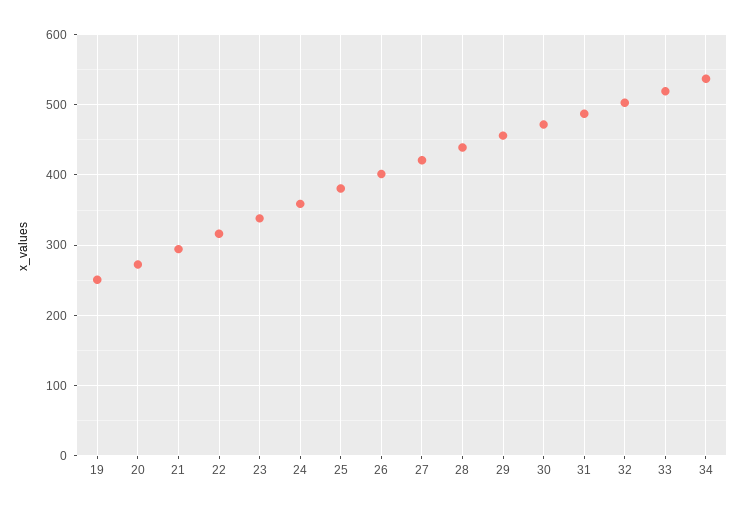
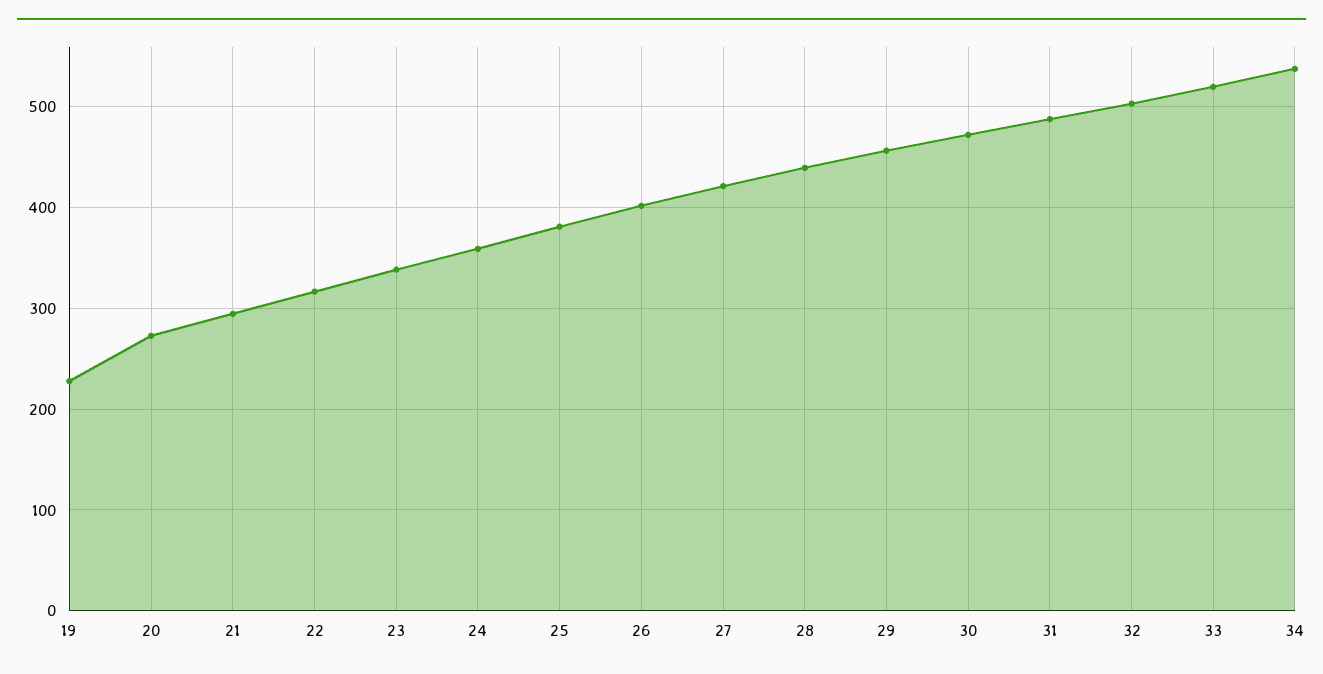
19: 250 -> 230

